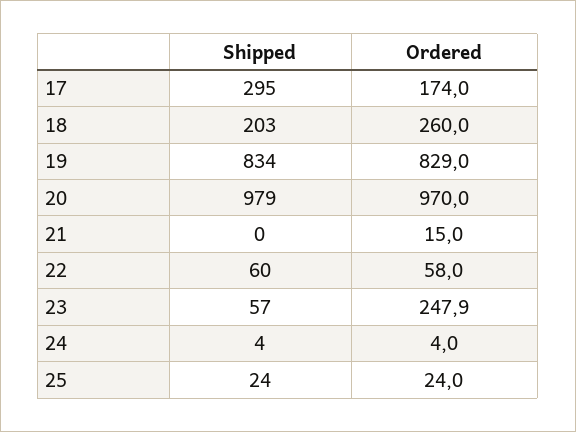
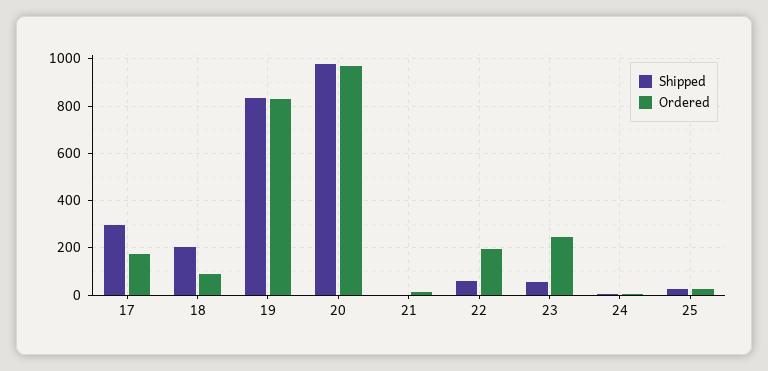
Ordered, 18: 260 -> 100
Ordered, 22: 58 -> 200

